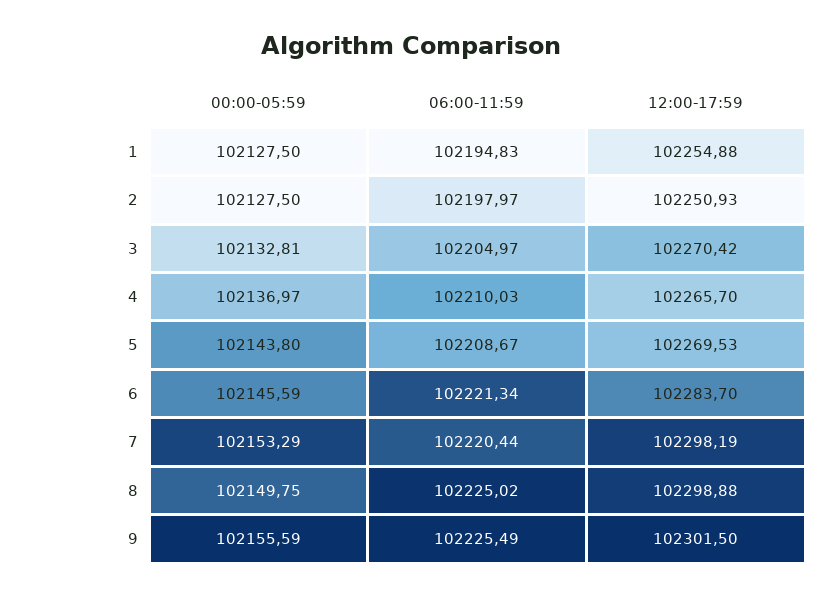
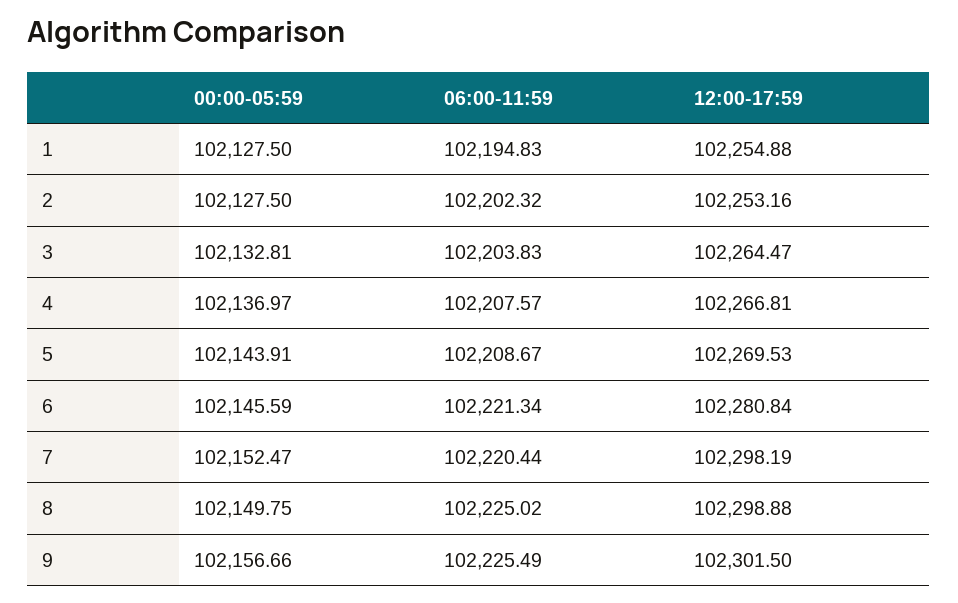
06:00-11:59, 2: 102197.97 -> 102202.32
12:00-17:59, 2: 102250.93 -> 102253.16
06:00-11:59, 3: 102204.97 -> 102203.83
12:00-17:59, 3: 102270.42 -> 102264.47
06:00-11:59, 4: 102210.03 -> 102207.57
12:00-17:59, 4: 102265.7 -> 102266.81
00:00-05:59, 5: 102143.8 -> 102143.91
12:00-17:59, 6: 102283.7 -> 102280.84
00:00-05:59, 7: 102153.29 -> 102152.47
00:00-05:59, 9: 102155.59 -> 102156.66

